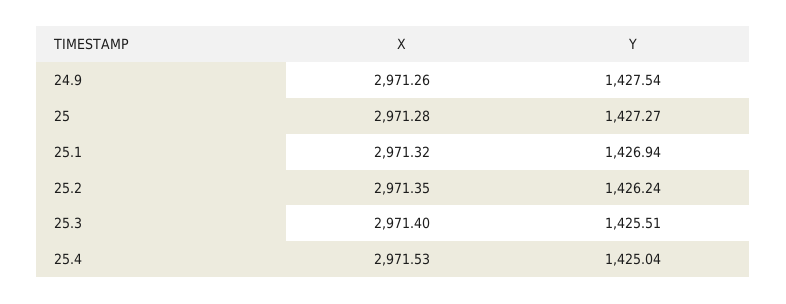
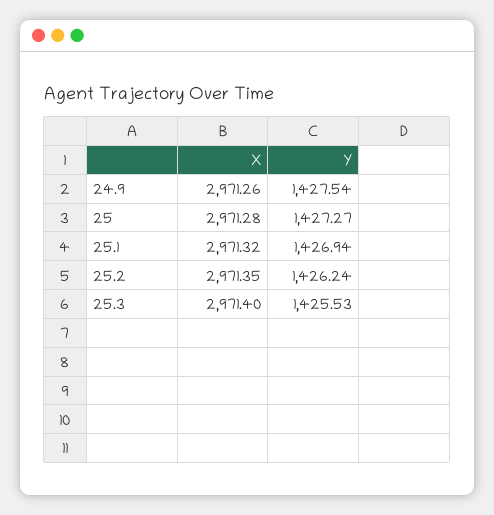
Y, 25.3: 1425.51 -> 1425.53
X, 25.4: 2971.53 -> none
Y, 25.4: 1425.04 -> none

